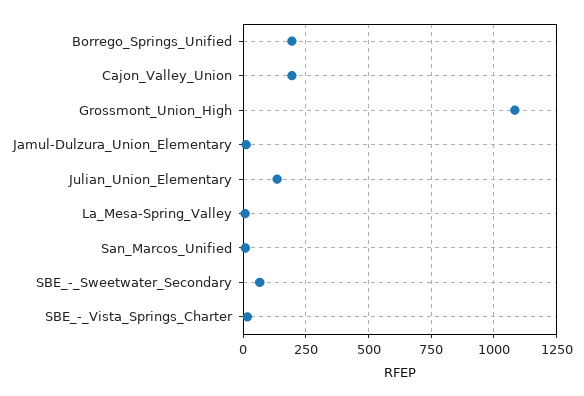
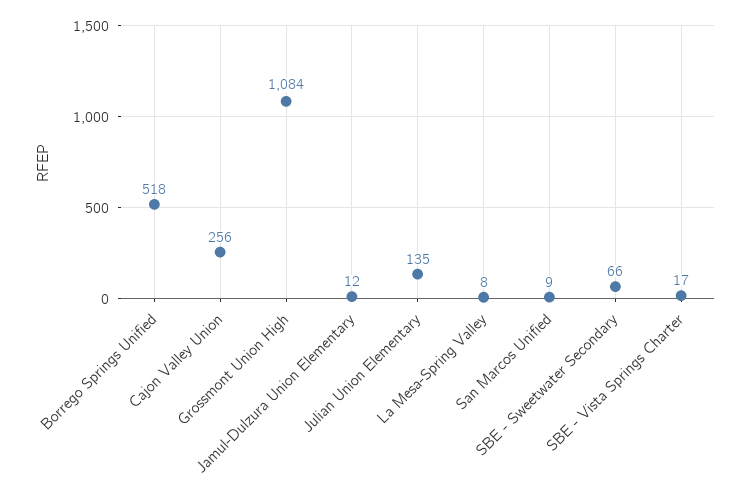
Borrego_Springs_Unified: 200 -> 518
Cajon_Valley_Union: 200 -> 256

